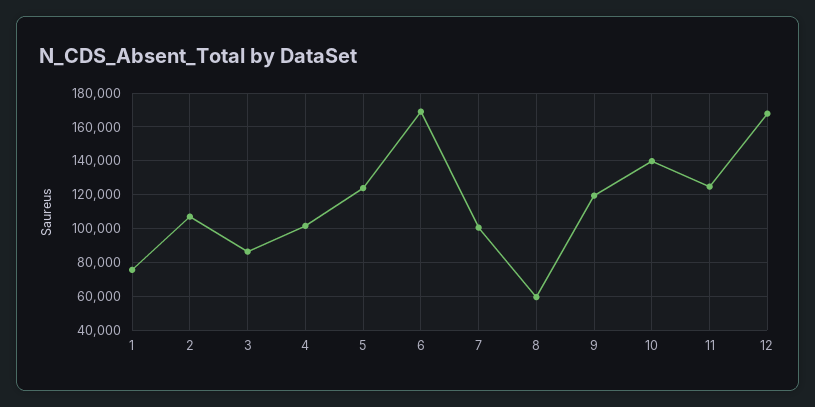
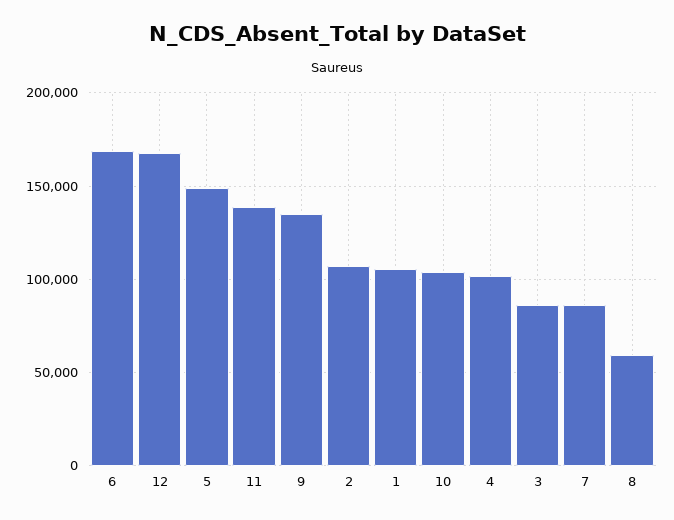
1: 75000 -> 105000
5: 125000 -> 150000
7: 100000 -> 85000
9: 120000 -> 135000
10: 140000 -> 105000
11: 125000 -> 140000

